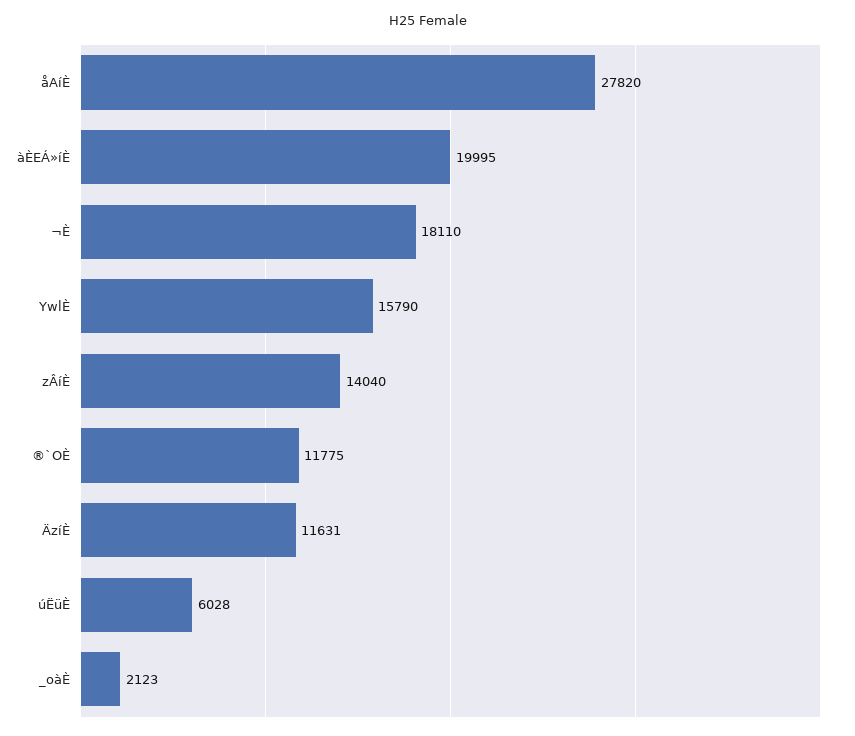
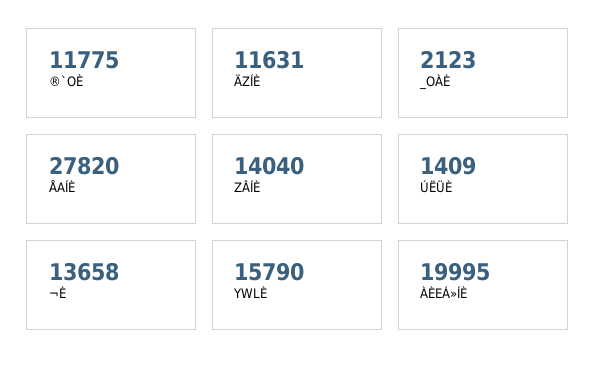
¬È: 18110 -> 13658
úËüÈ: 6028 -> 1409

